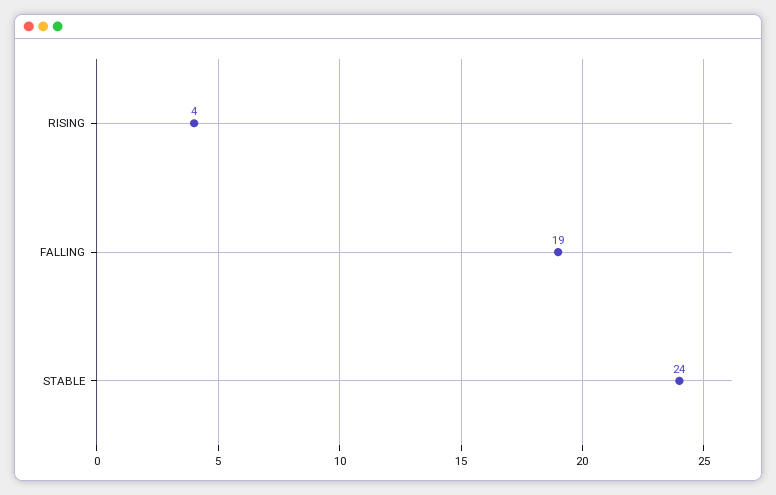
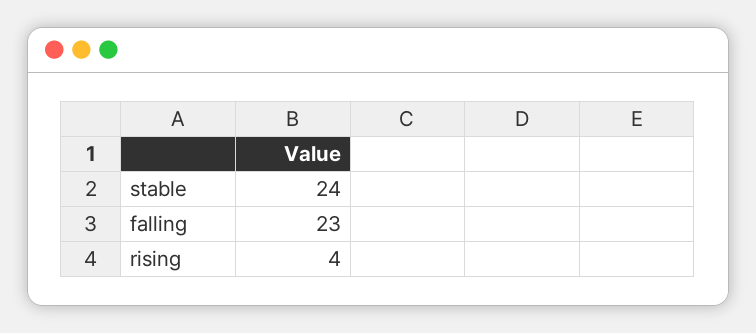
FALLING: 19 -> 23

